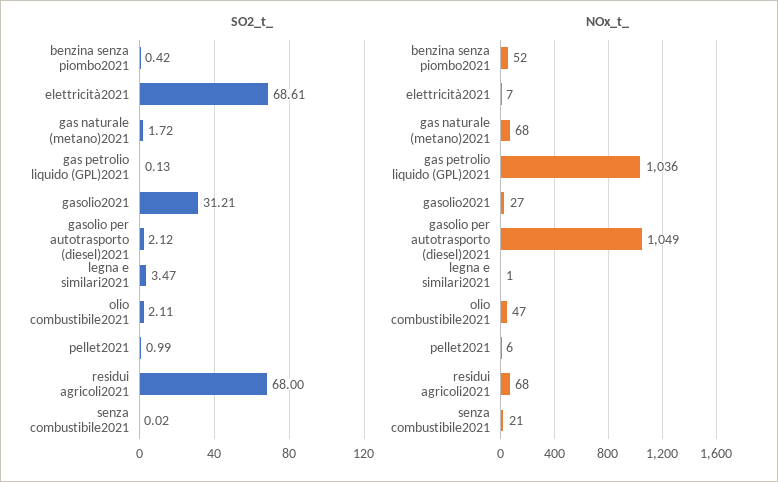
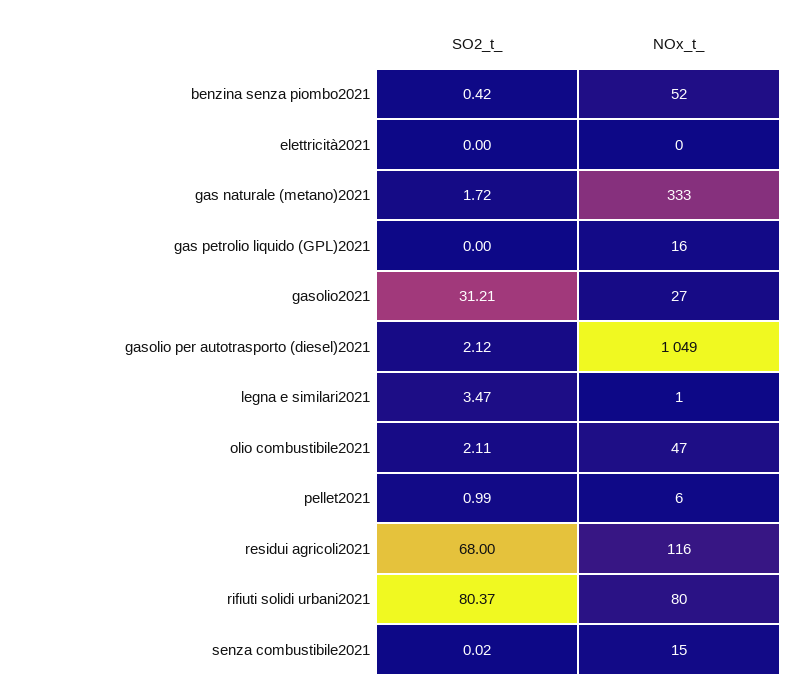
SO2_t_, elettricità2021: 68.61 -> 0
SO2_t_, gas petrolio liquido (GPL)2021: 0.13 -> 0
NOx_t_, elettricità2021: 7 -> 0
NOx_t_, gas naturale (metano)2021: 68 -> 333
NOx_t_, gas petrolio liquido (GPL)2021: 1036 -> 16
NOx_t_, residui agricoli2021: 68 -> 116
NOx_t_, senza combustibile2021: 21 -> 15
SO2_t_, rifiuti solidi urbani2021: none -> 80.37
NOx_t_, rifiuti solidi urbani2021: none -> 80

